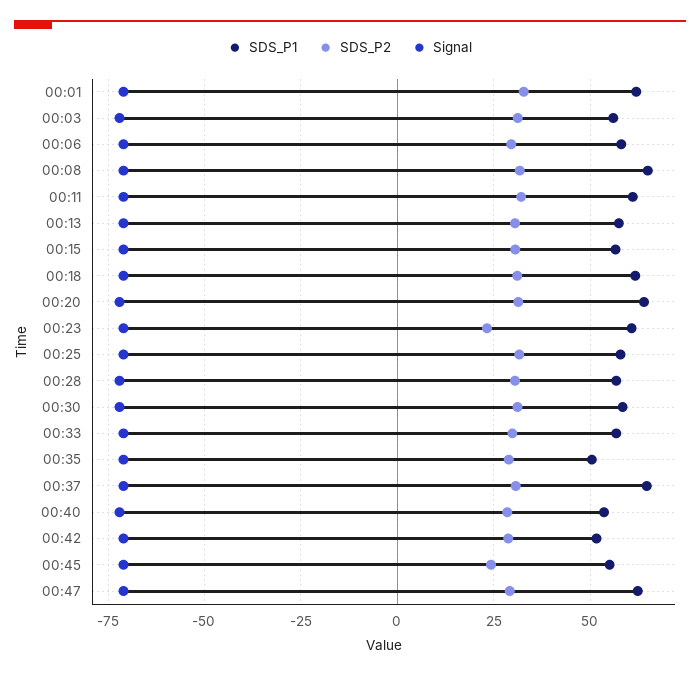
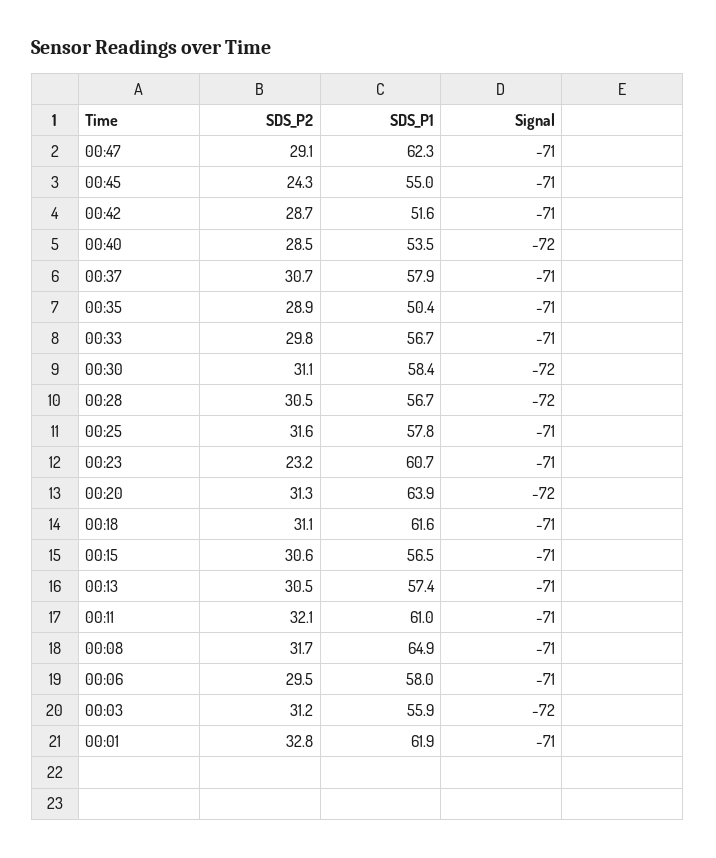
SDS_P1, 00:37: 65 -> 57.9

